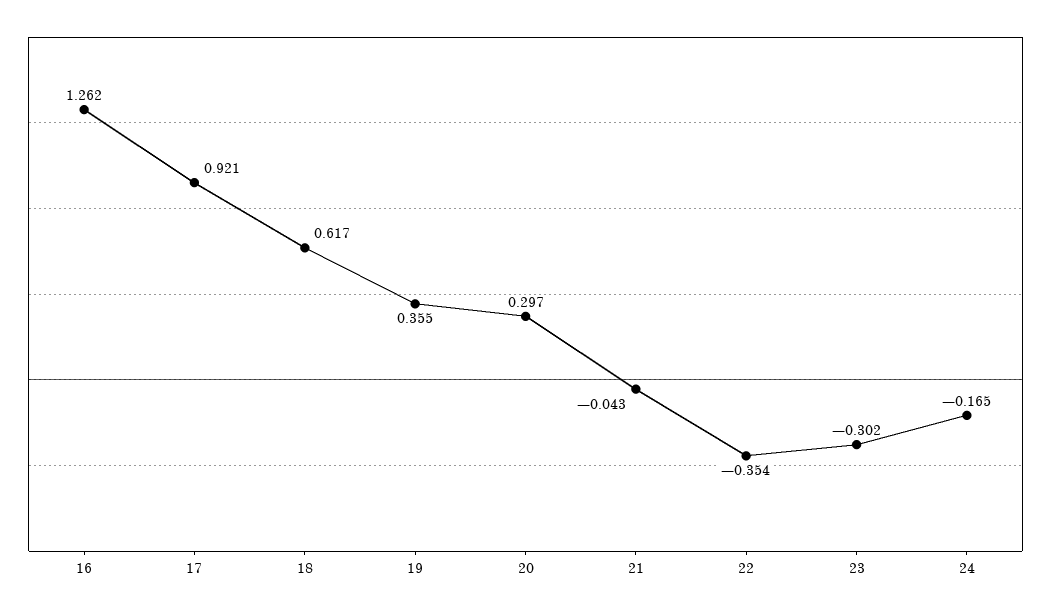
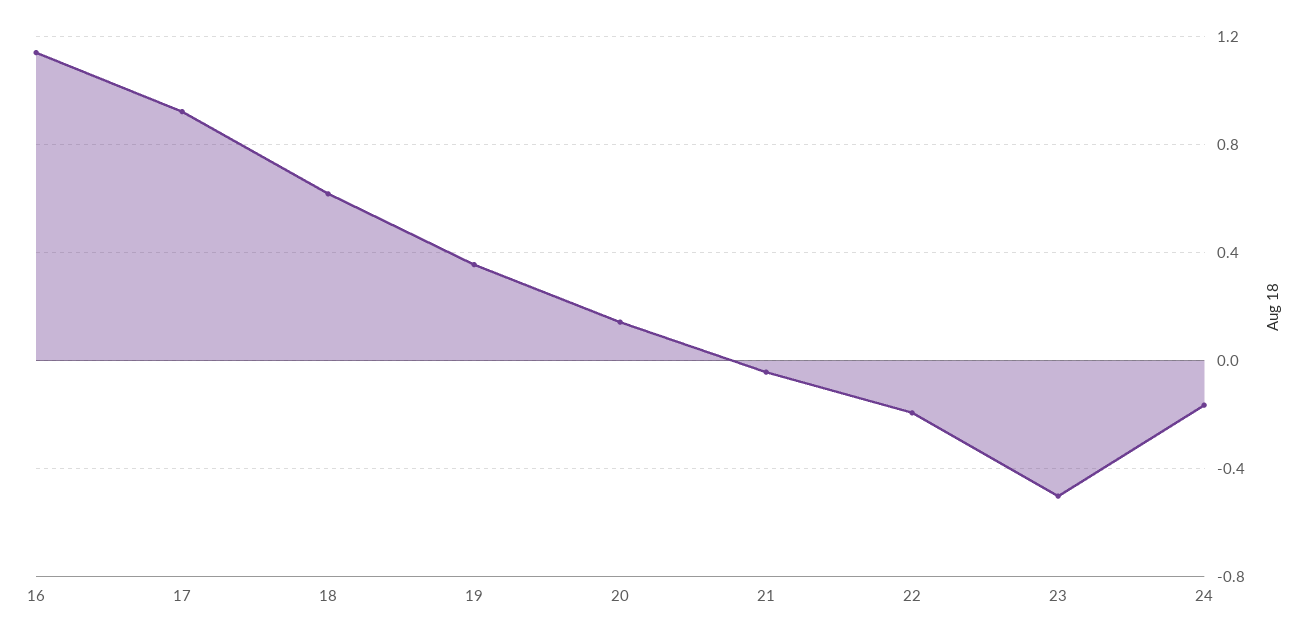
16: 1.262 -> 1.15
20: 0.297 -> 0.15
22: -0.354 -> -0.2
23: -0.302 -> -0.5

